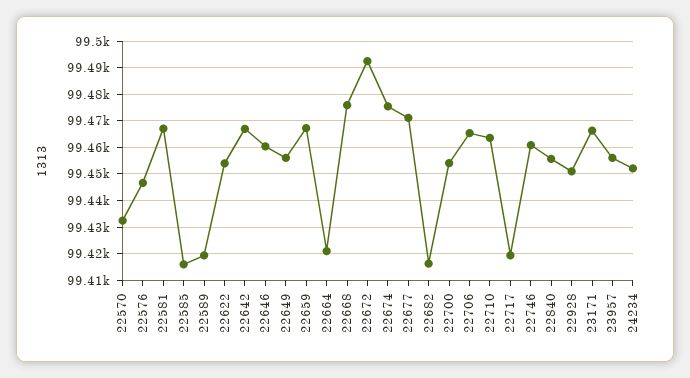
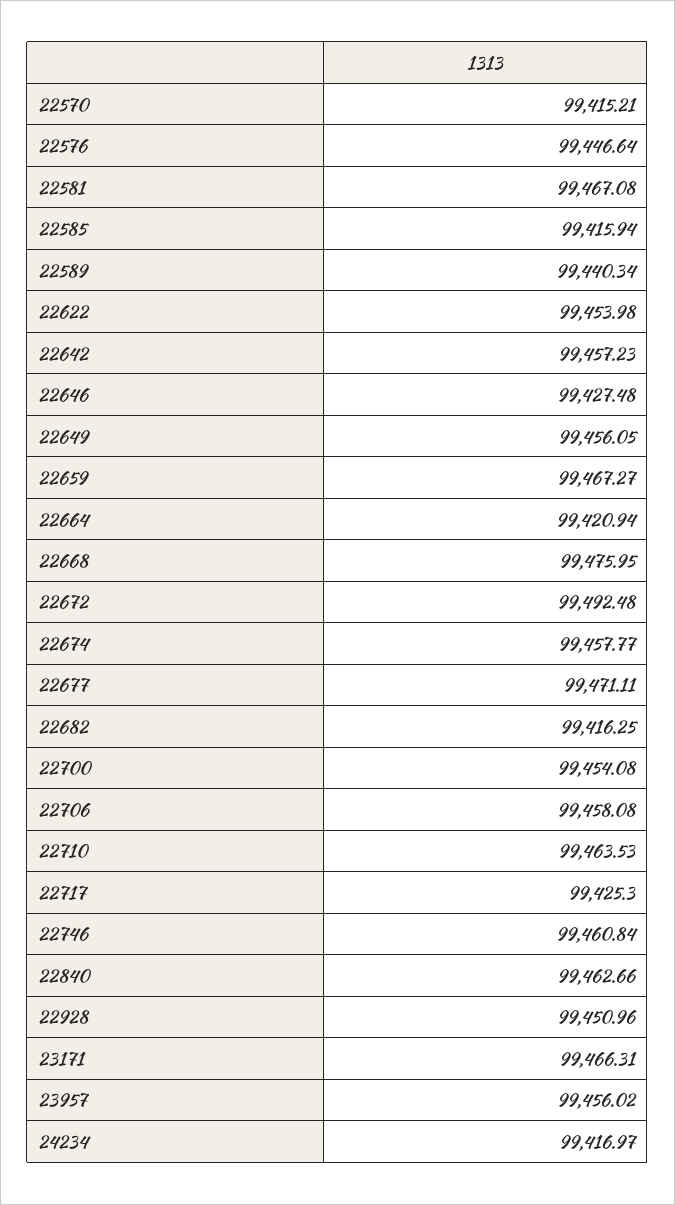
22570: 99432.5 -> 99415.21
22589: 99420 -> 99440.34
22642: 99467.5 -> 99457.23
22646: 99460 -> 99427.48
22674: 99475 -> 99457.77
22706: 99465 -> 99458.08
22717: 99420 -> 99425.3
22840: 99455 -> 99462.66
24234: 99452.5 -> 99416.97

